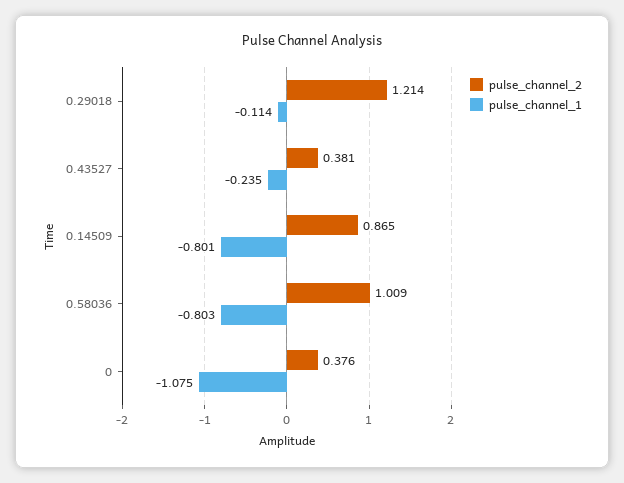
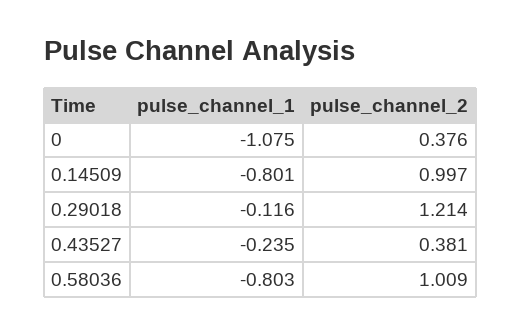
pulse_channel_1, 0.29018: -0.114 -> -0.116
pulse_channel_2, 0.14509: 0.865 -> 0.997

